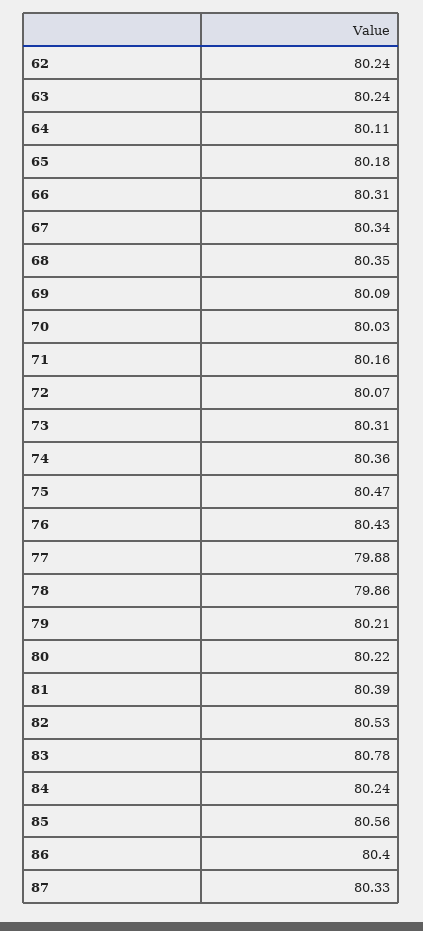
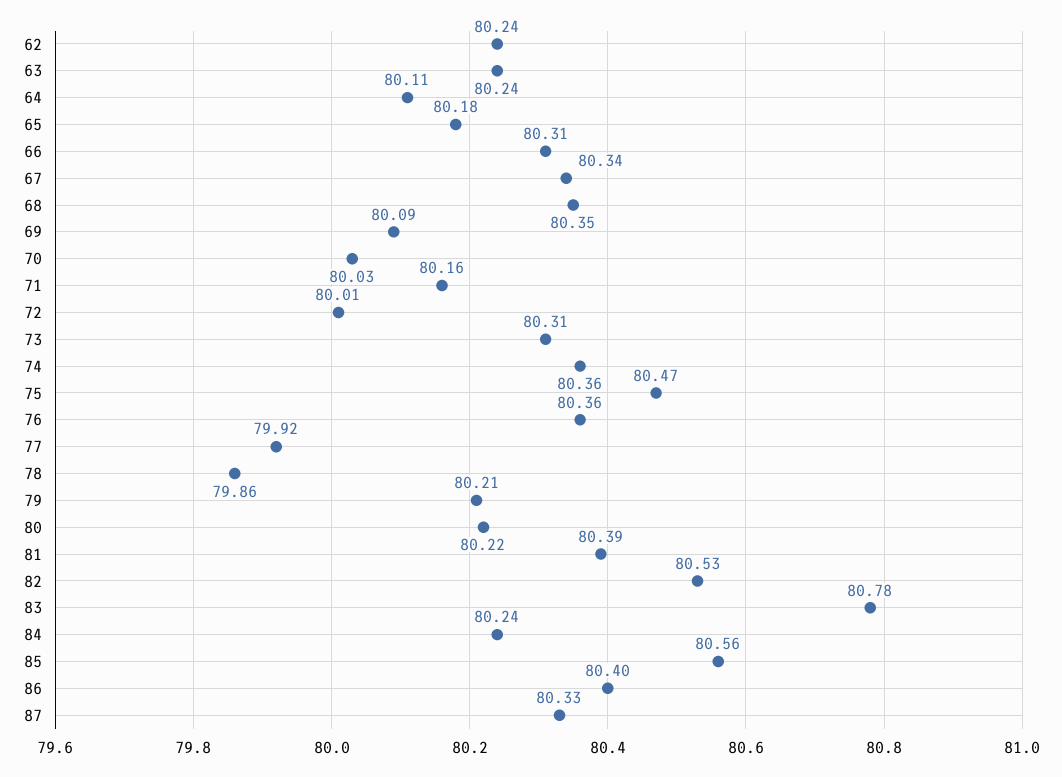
72: 80.07 -> 80.01
76: 80.43 -> 80.36
77: 79.88 -> 79.92

